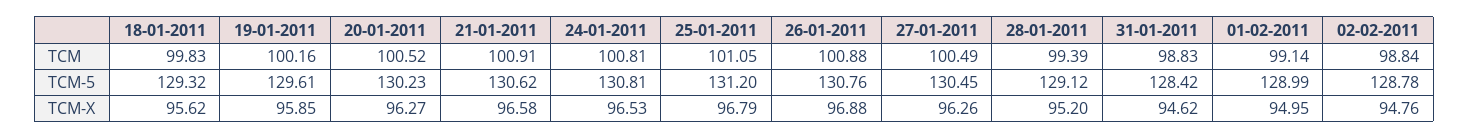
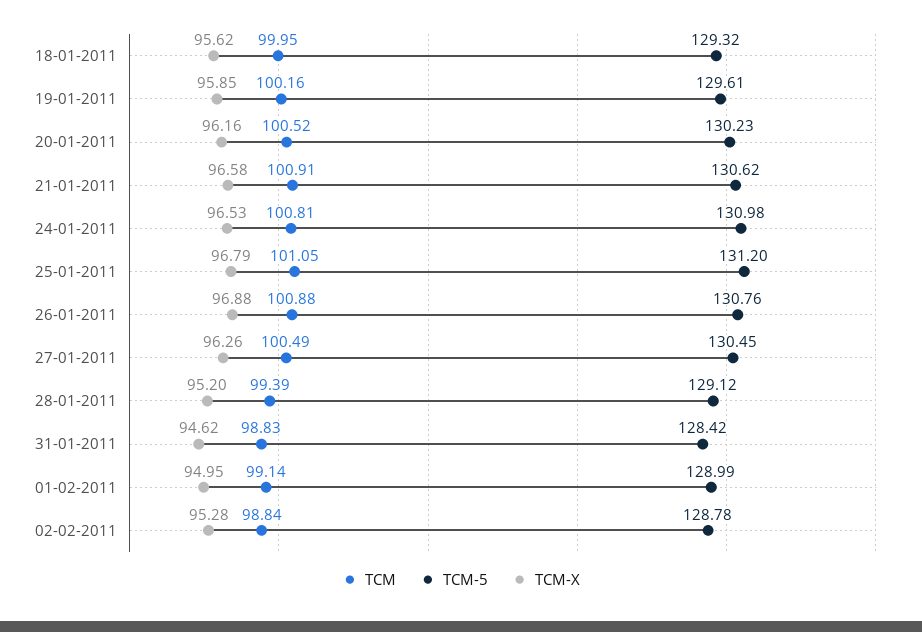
TCM, 18-01-2011: 99.83 -> 99.95
TCM-5, 24-01-2011: 130.81 -> 130.98
TCM-X, 20-01-2011: 96.27 -> 96.16
TCM-X, 02-02-2011: 94.76 -> 95.28

